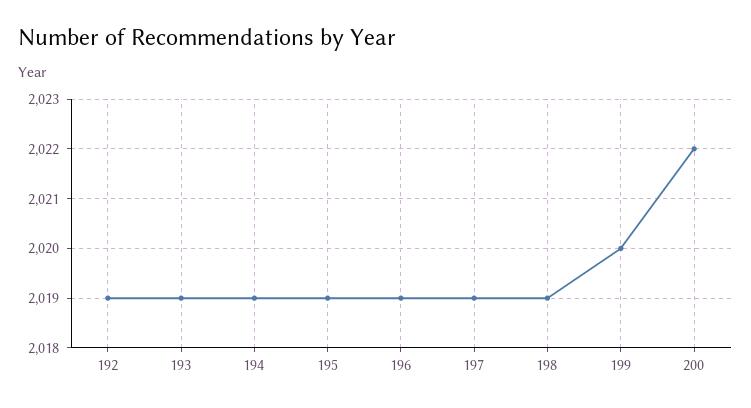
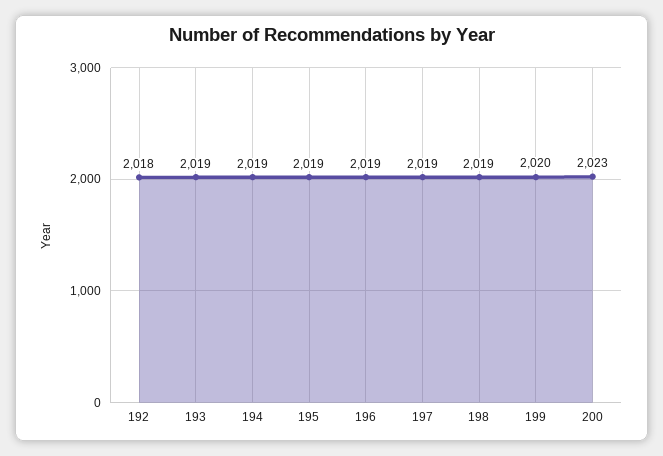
192: 2019 -> 2018
200: 2022 -> 2023

